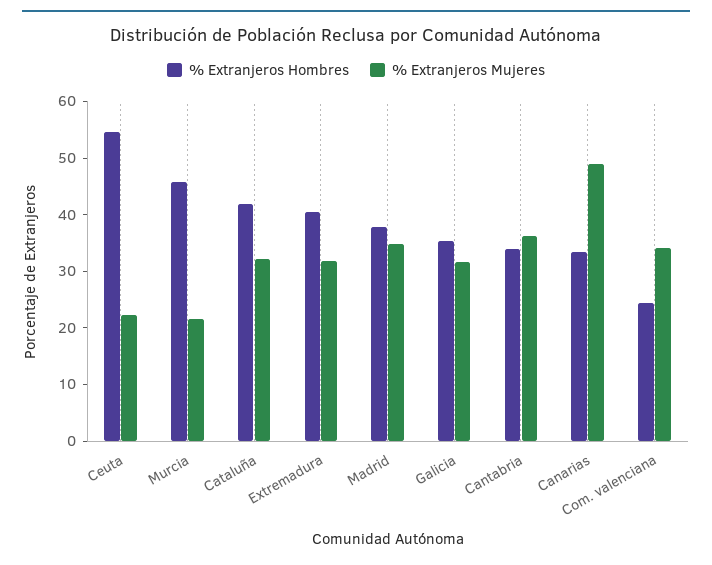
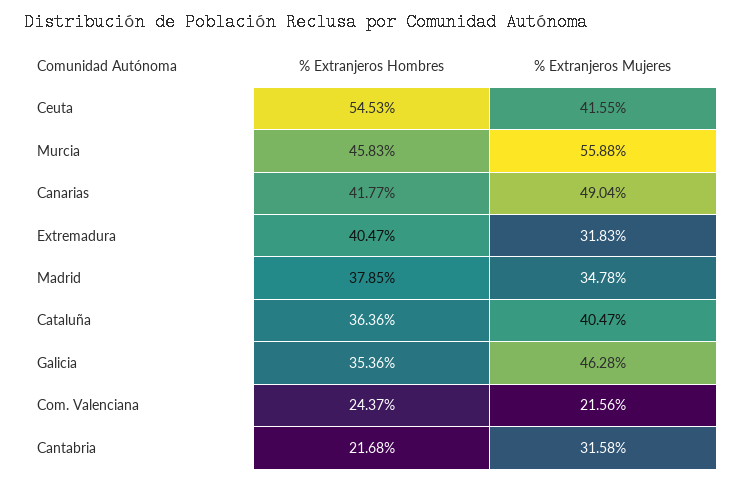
% Extranjeros Mujeres, Ceuta: 22 -> 41.55
% Extranjeros Mujeres, Murcia: 22 -> 55.88
% Extranjeros Hombres, Cataluña: 42 -> 36.36
% Extranjeros Mujeres, Cataluña: 32 -> 40.47
% Extranjeros Mujeres, Galicia: 32 -> 46.28
% Extranjeros Hombres, Cantabria: 34 -> 21.68
% Extranjeros Mujeres, Cantabria: 36 -> 31.58
% Extranjeros Hombres, Canarias: 34 -> 41.77
% Extranjeros Mujeres, Com. valenciana: 34 -> 21.56

